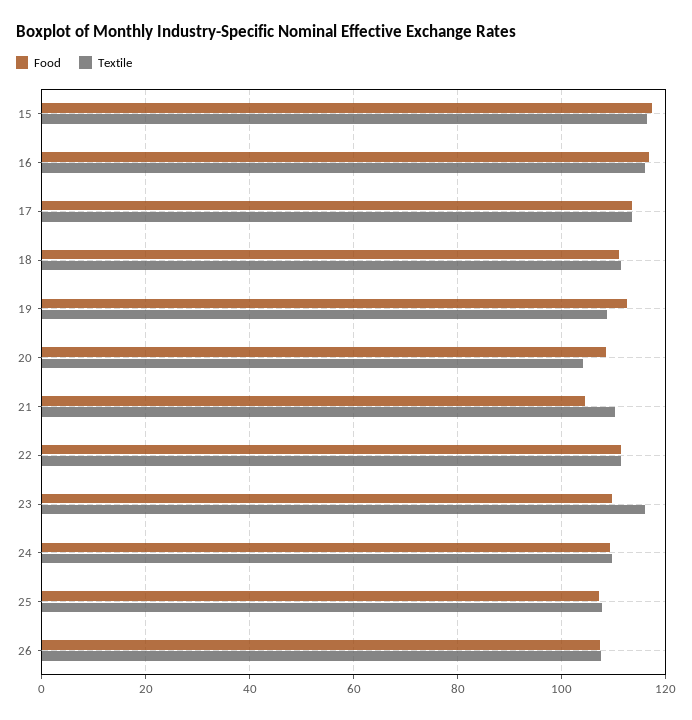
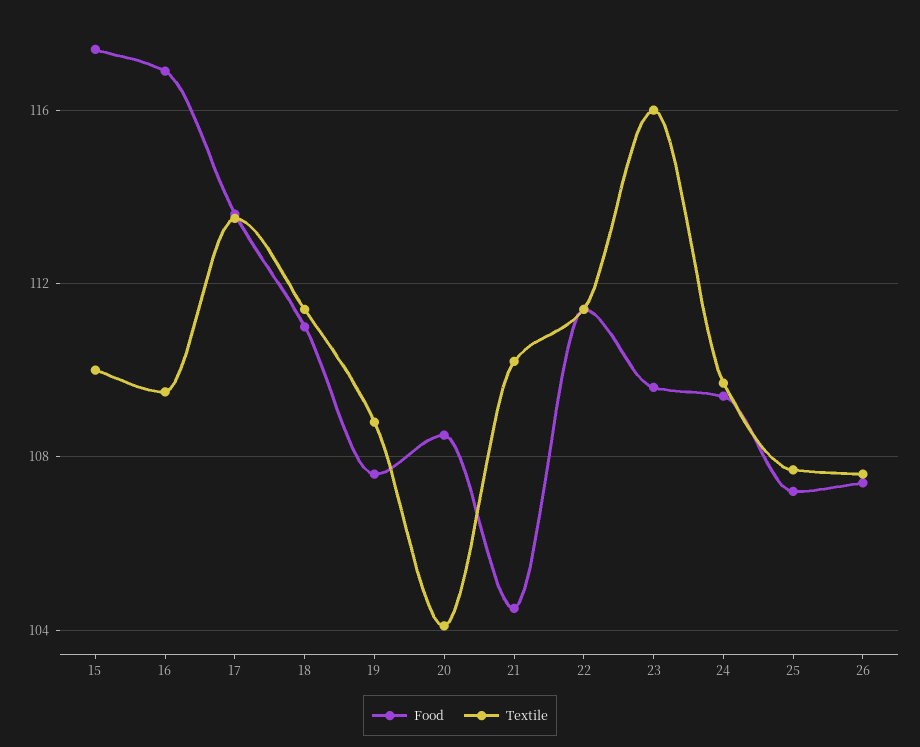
Textile, 15: 116 -> 110
Textile, 16: 116 -> 109.5
Food, 19: 112 -> 107.5

